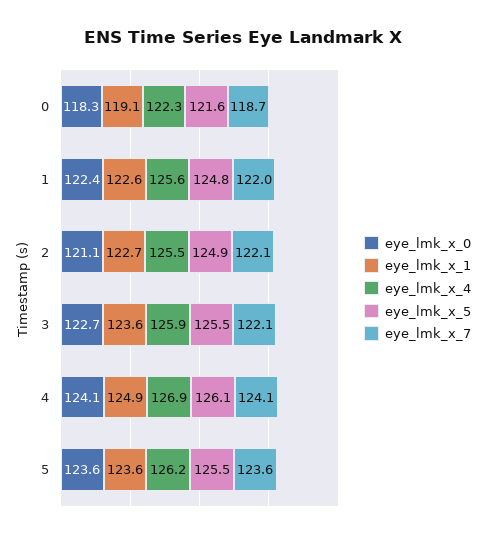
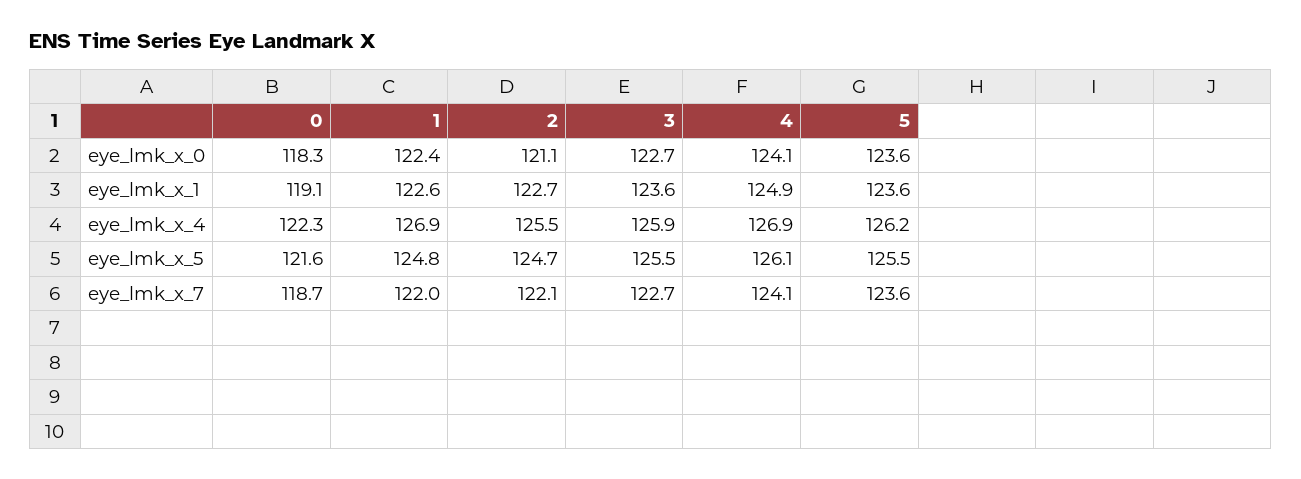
eye_lmk_x_4, 1: 125.6 -> 126.9
eye_lmk_x_5, 2: 124.9 -> 124.7
eye_lmk_x_7, 3: 122.1 -> 122.7

